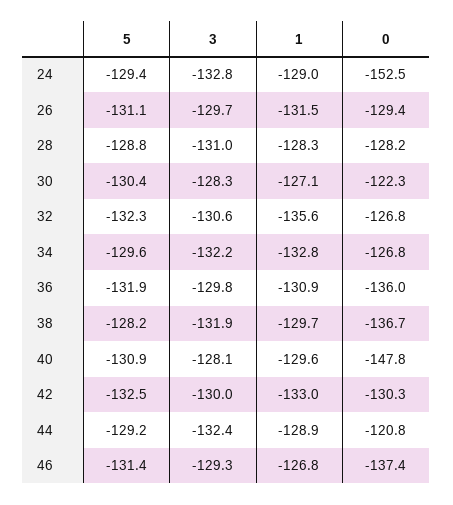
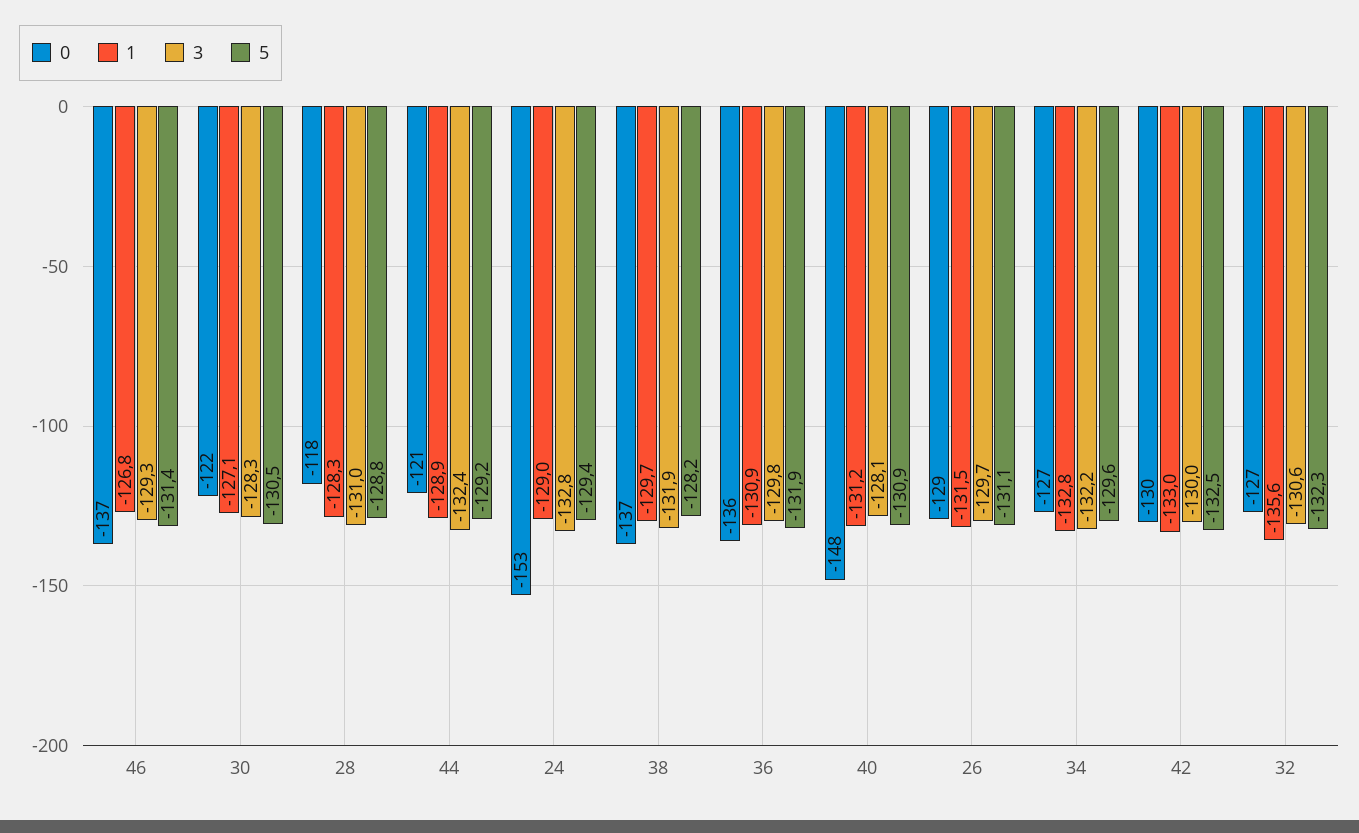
0, 28: -128.2 -> -118
5, 30: -130.4 -> -130.5
1, 40: -129.6 -> -131.2

